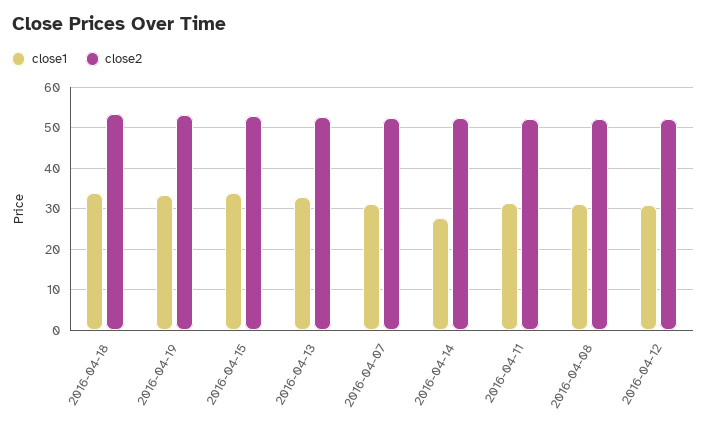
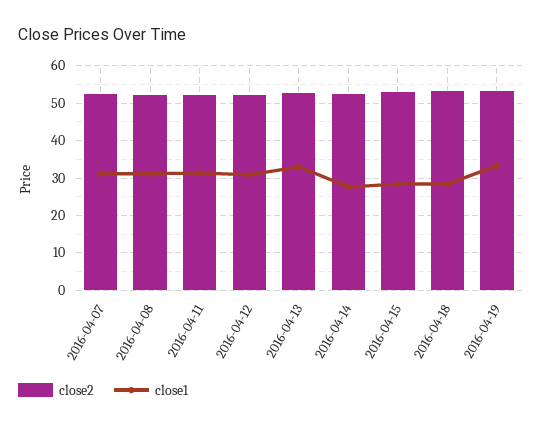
close1, 2016-04-18: 34 -> 28
close1, 2016-04-15: 34 -> 28

